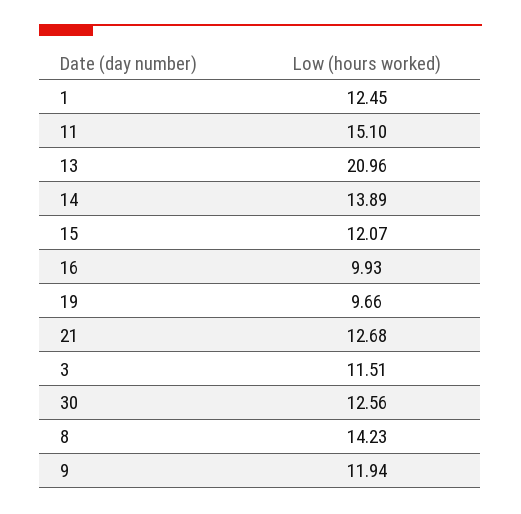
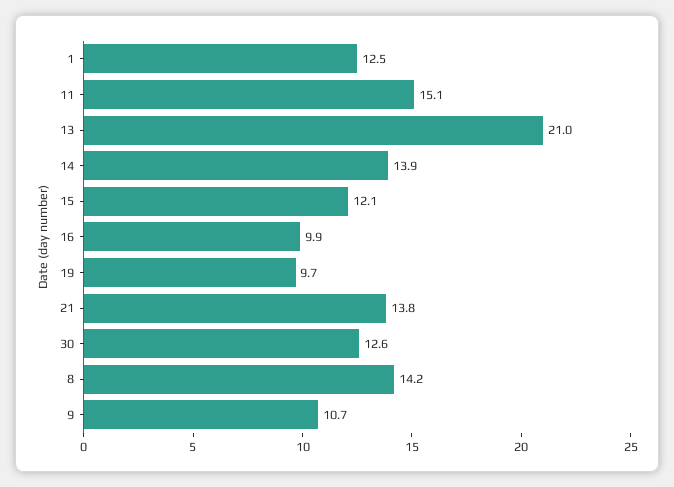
21: 12.68 -> 13.8
3: 11.51 -> none
9: 11.94 -> 10.7

